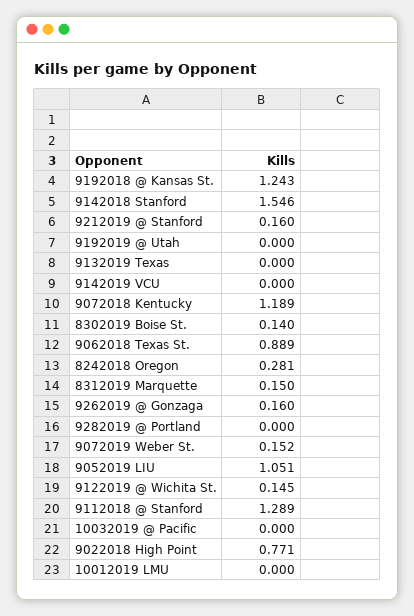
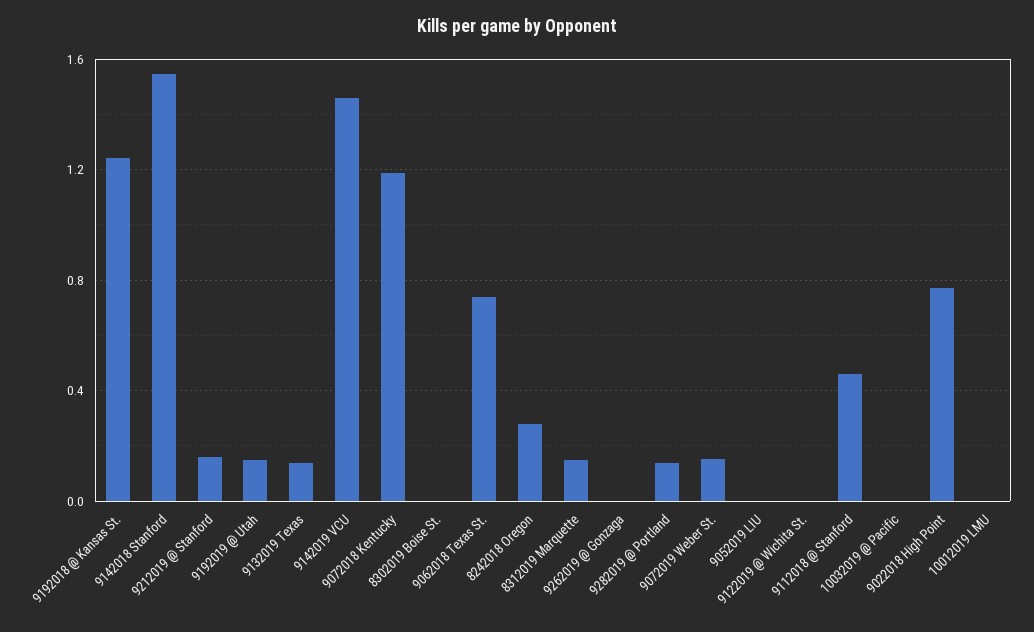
9192019 @ Utah: 0 -> 0.15
9132019 Texas: 0 -> 0.15
9142019 VCU: 0 -> 1.45
8302019 Boise St.: 0.14 -> 0
9062018 Texas St.: 0.889 -> 0.75
9262019 @ Gonzaga: 0.16 -> 0
9282019 @ Portland: 0 -> 0.15
9052019 LIU: 1.051 -> 0
9122019 @ Wichita St.: 0.145 -> 0
9112018 @ Stanford: 1.289 -> 0.45

